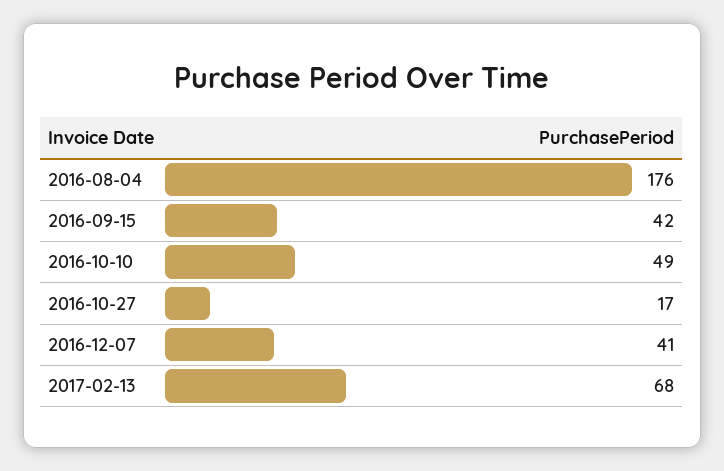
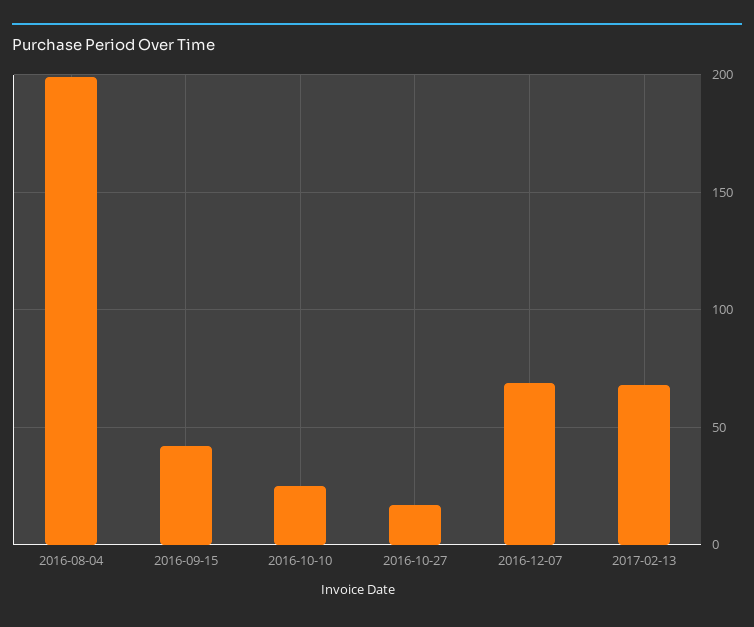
2016-08-04: 176 -> 200
2016-10-10: 49 -> 25
2016-12-07: 41 -> 70

